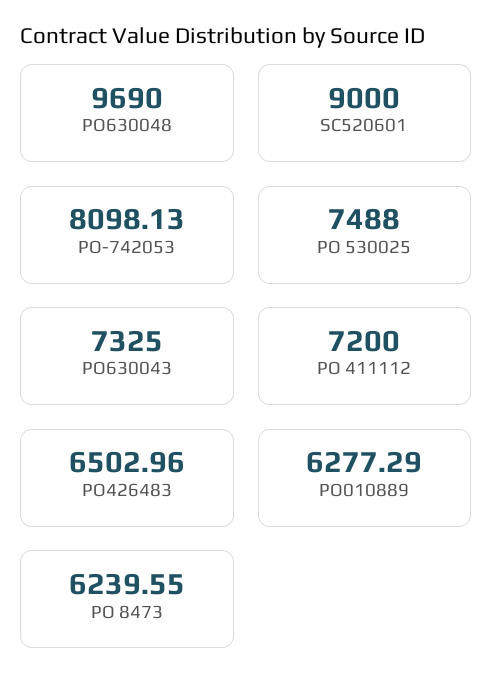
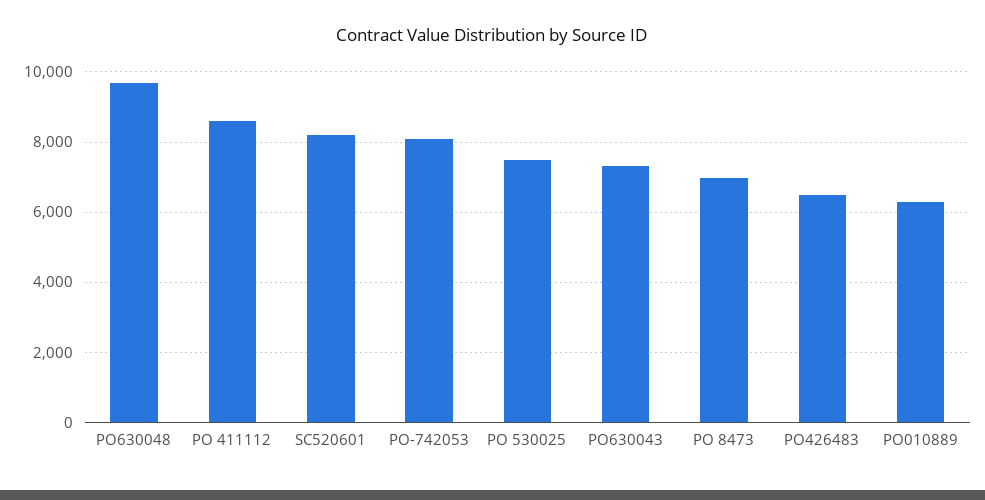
SC520601: 9000 -> 8200
PO 411112: 7200 -> 8600
PO 8473: 6239.55 -> 7000

